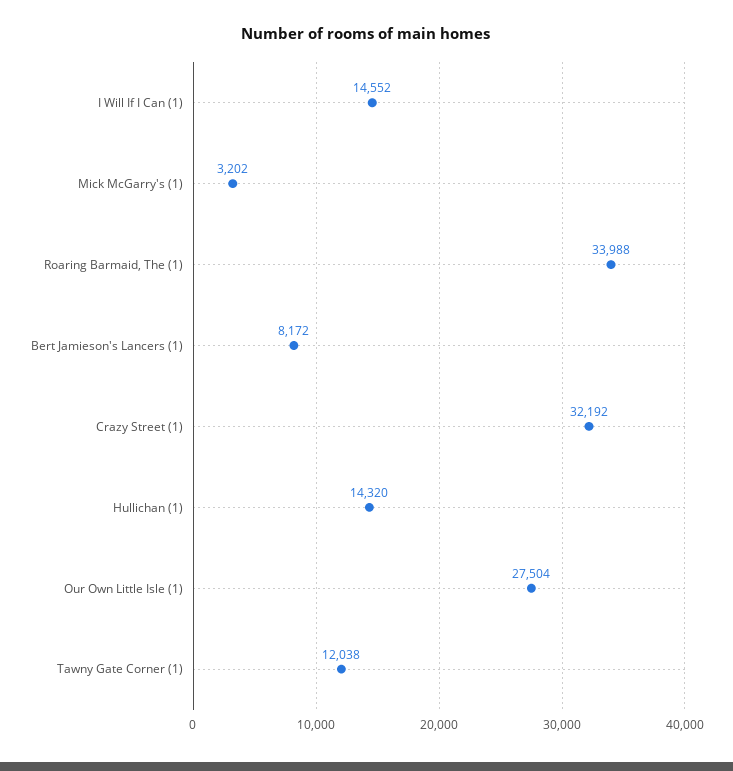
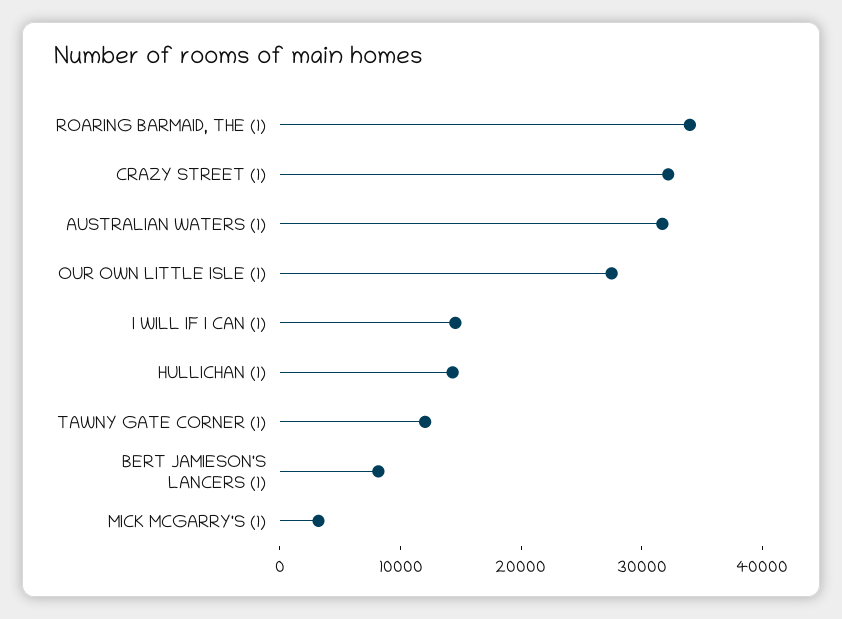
AUSTRALIAN WATERS (1): none -> 32000

